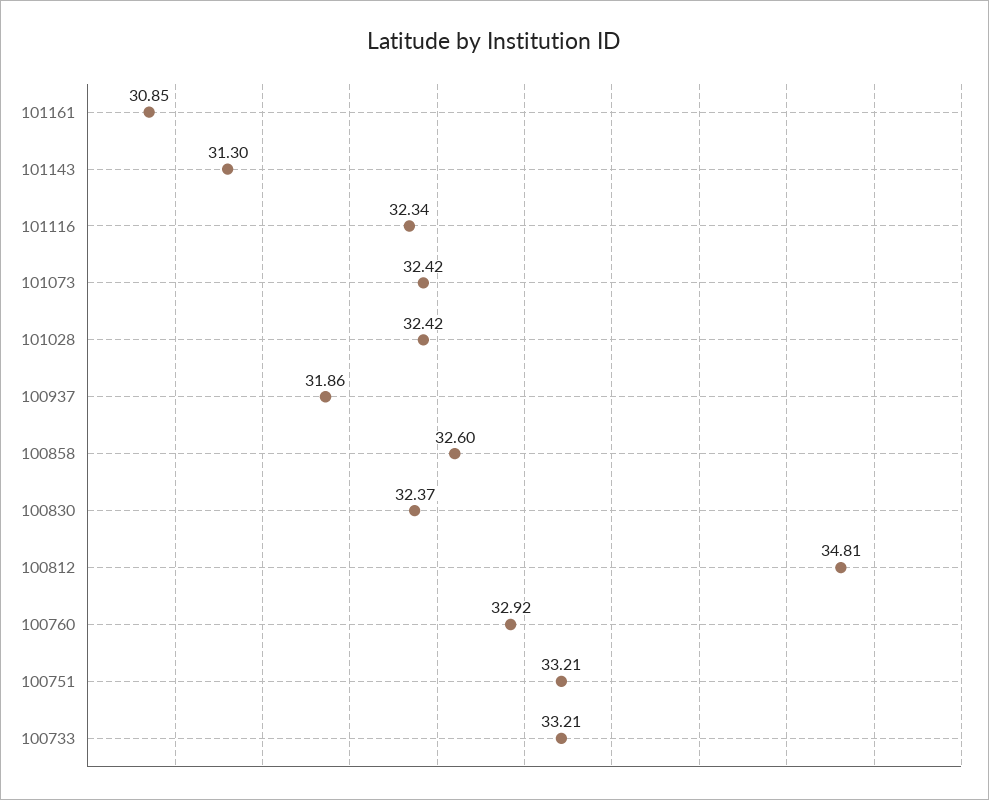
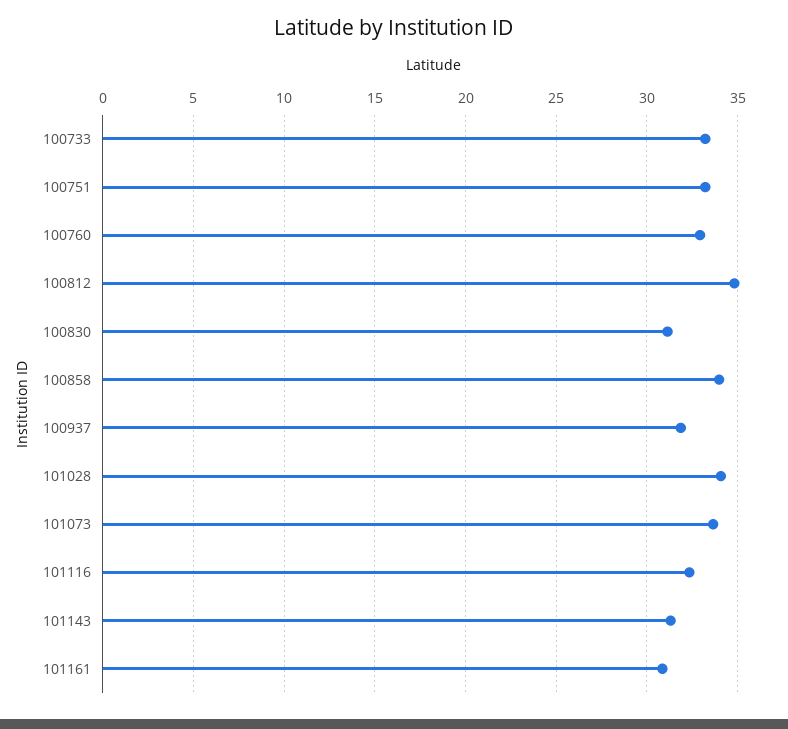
101073: 32.42 -> 33.5
101028: 32.42 -> 34
100858: 32.6 -> 34
100830: 32.37 -> 31

